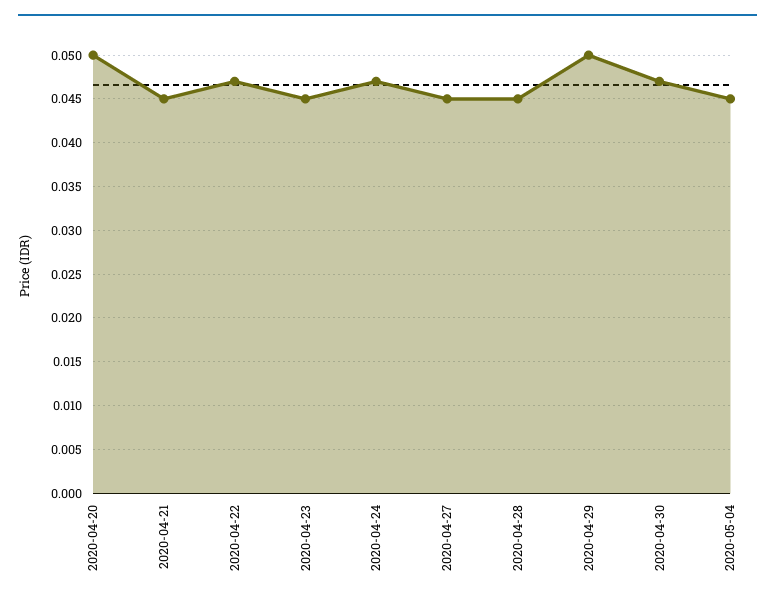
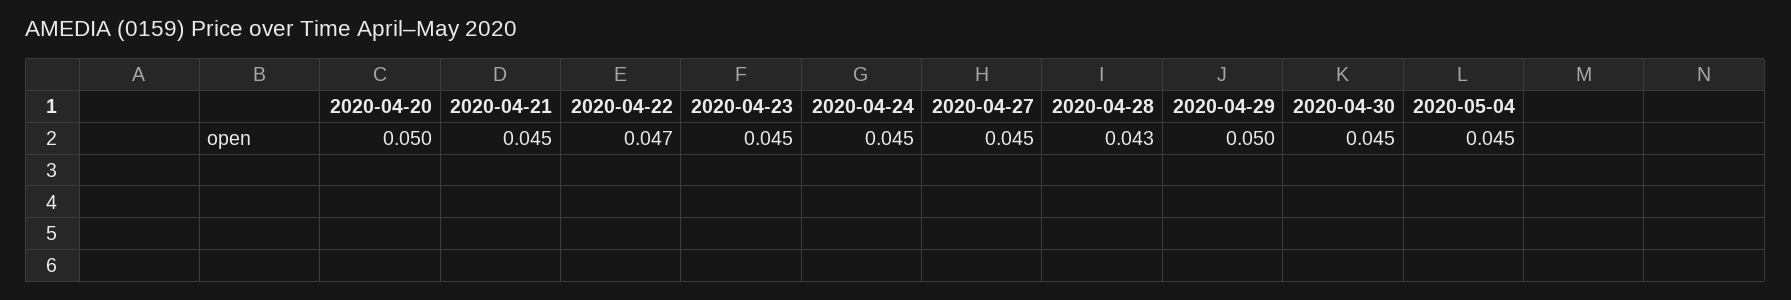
2020-04-24: 0.047 -> 0.045
2020-04-28: 0.045 -> 0.043
2020-04-30: 0.047 -> 0.045

